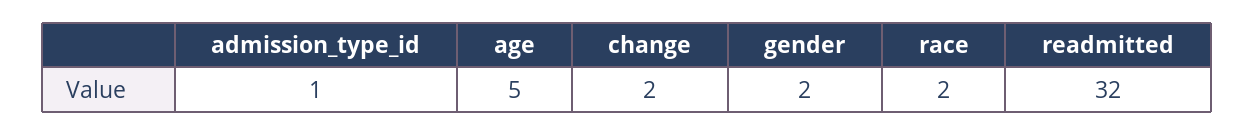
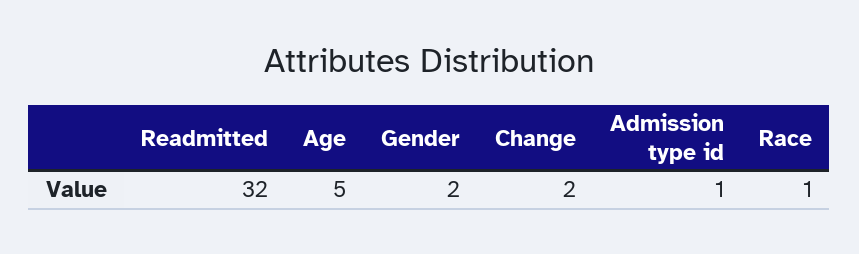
race: 2 -> 1

